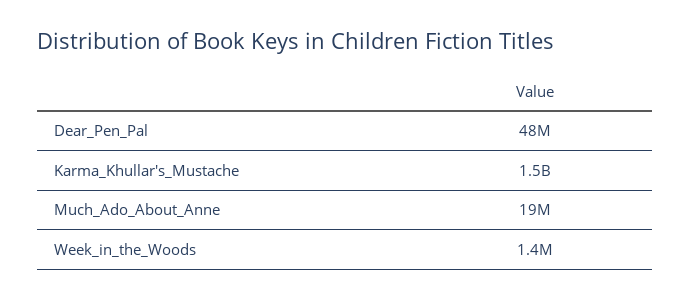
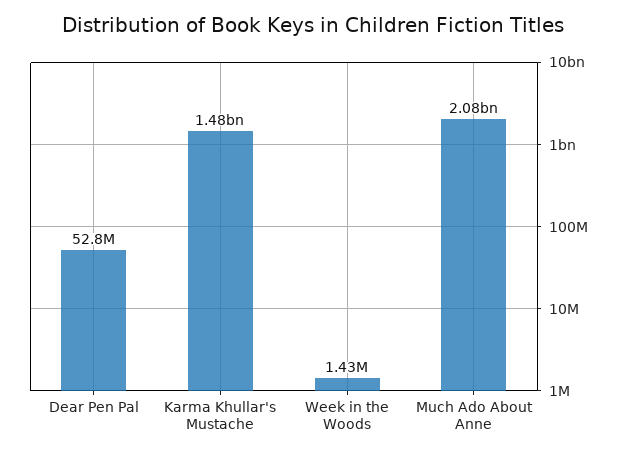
Dear_Pen_Pal: 48000000 -> 52800000
Much_Ado_About_Anne: 19000000 -> 2080000000

